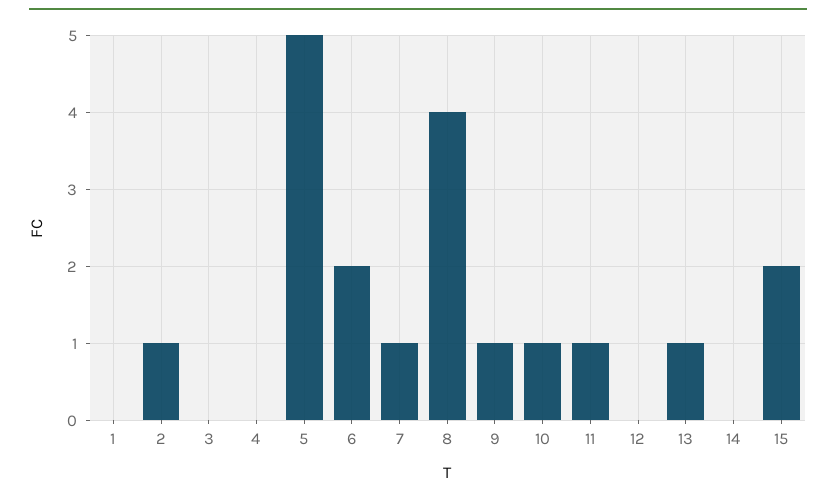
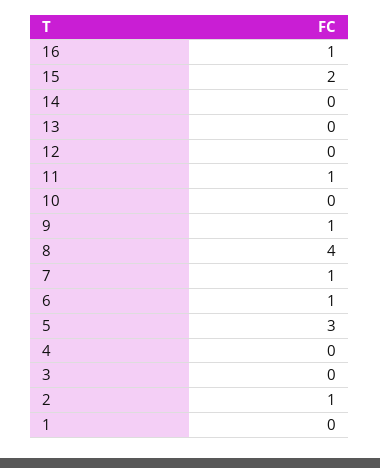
5: 5 -> 3
6: 2 -> 1
10: 1 -> 0
13: 1 -> 0
16: none -> 1

